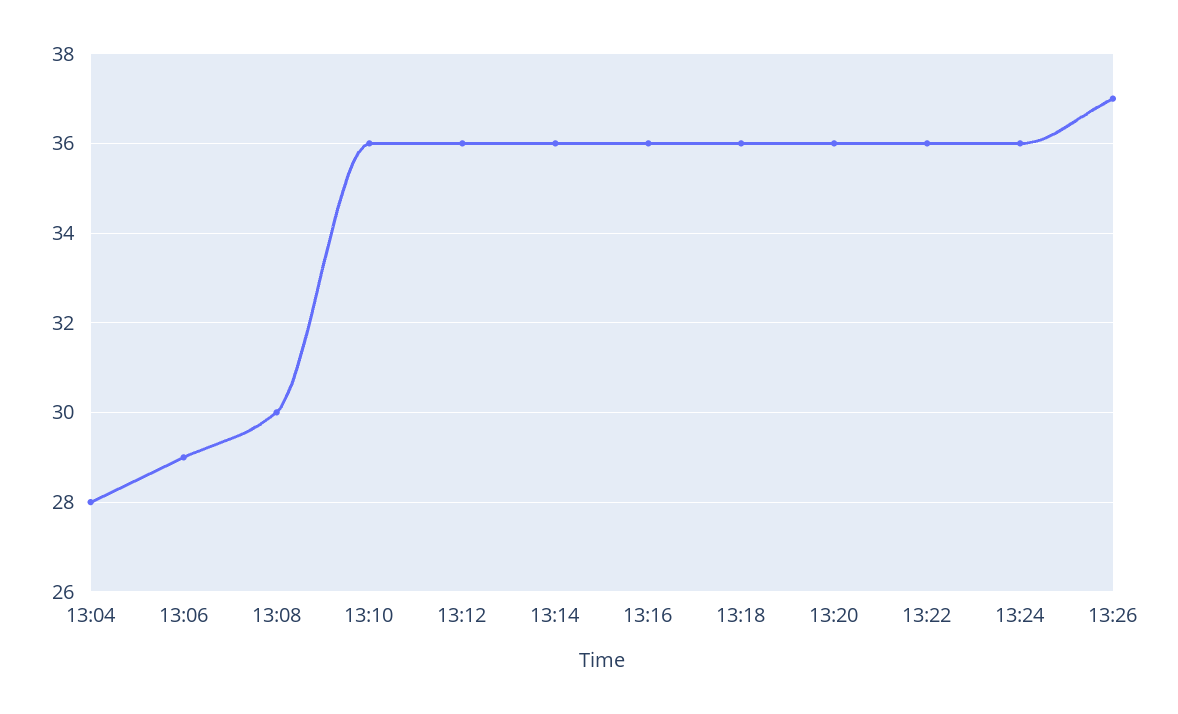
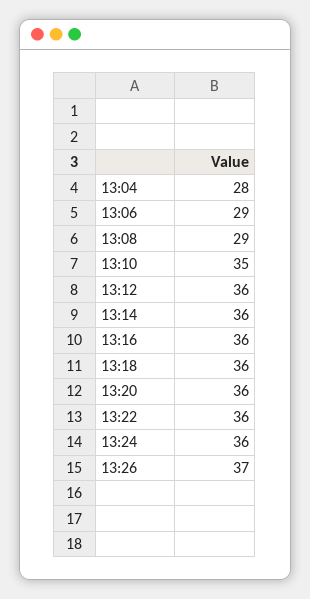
13:08: 30 -> 29
13:10: 36 -> 35

